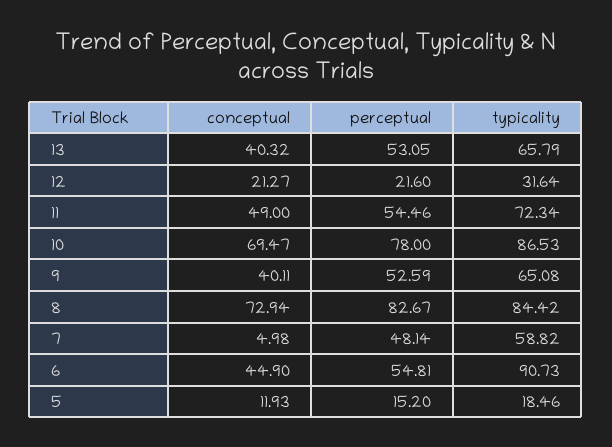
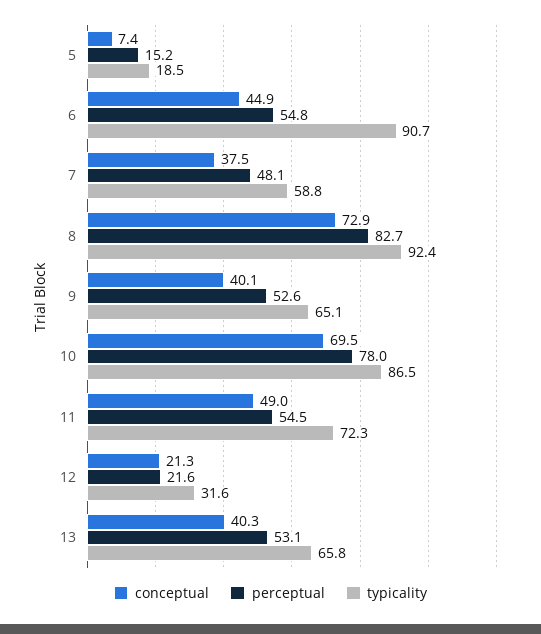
typicality, 8: 84.42 -> 92.4
conceptual, 7: 4.98 -> 37.5
conceptual, 5: 11.93 -> 7.4

